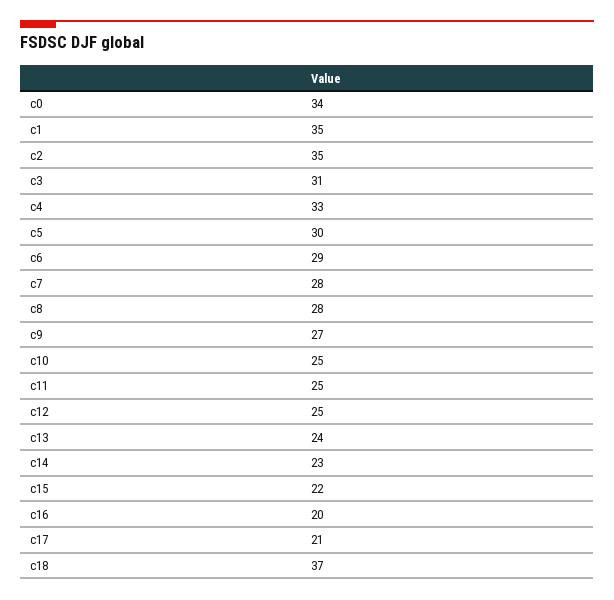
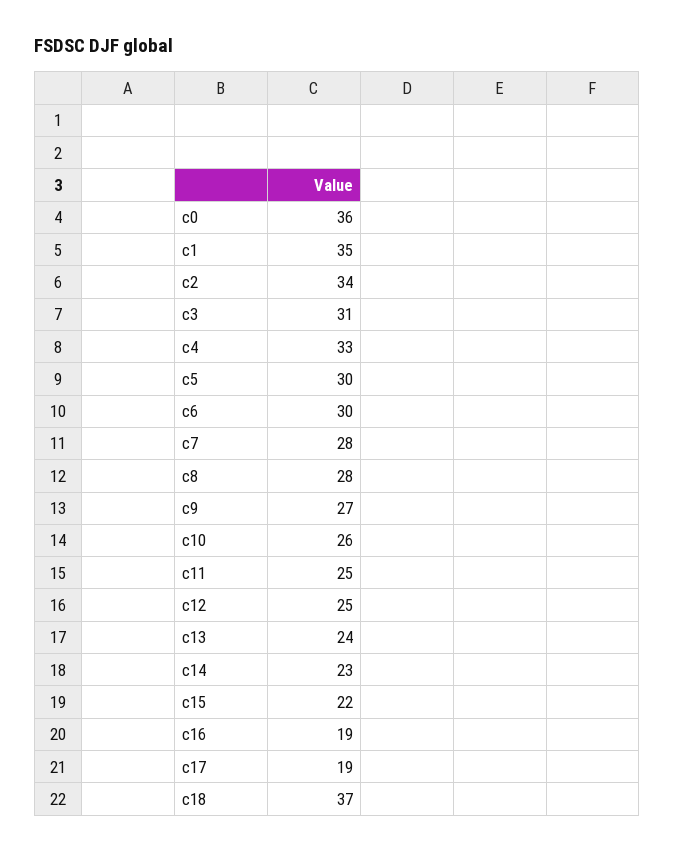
c0: 34 -> 36
c2: 35 -> 34
c6: 29 -> 30
c10: 25 -> 26
c16: 20 -> 19
c17: 21 -> 19

